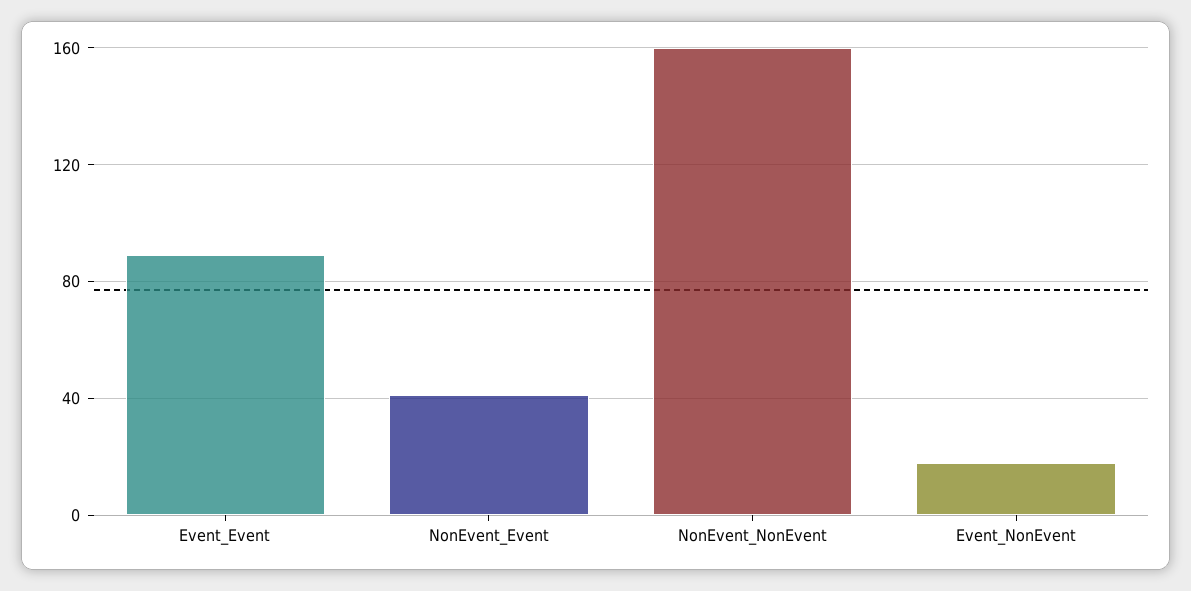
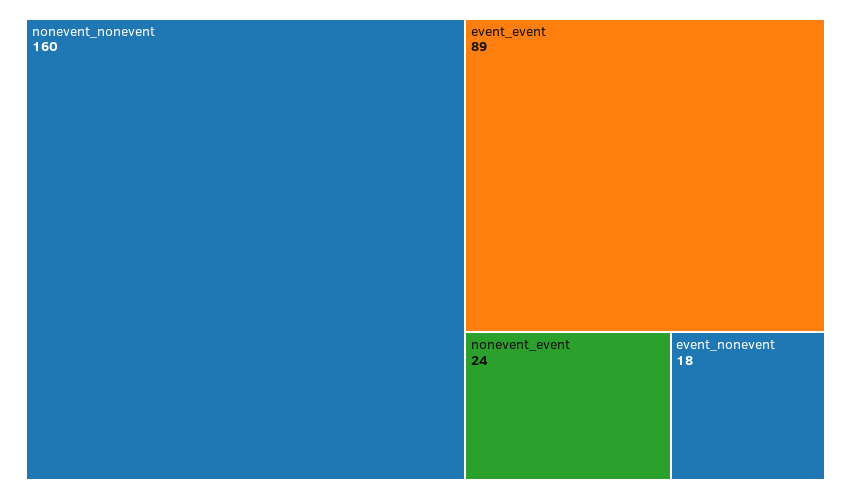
NonEvent_Event: 40 -> 24

